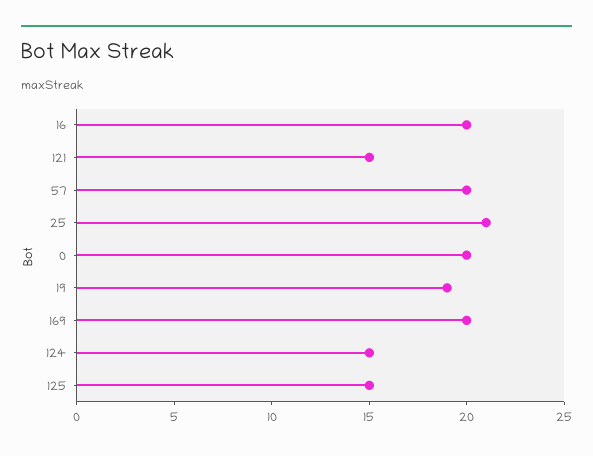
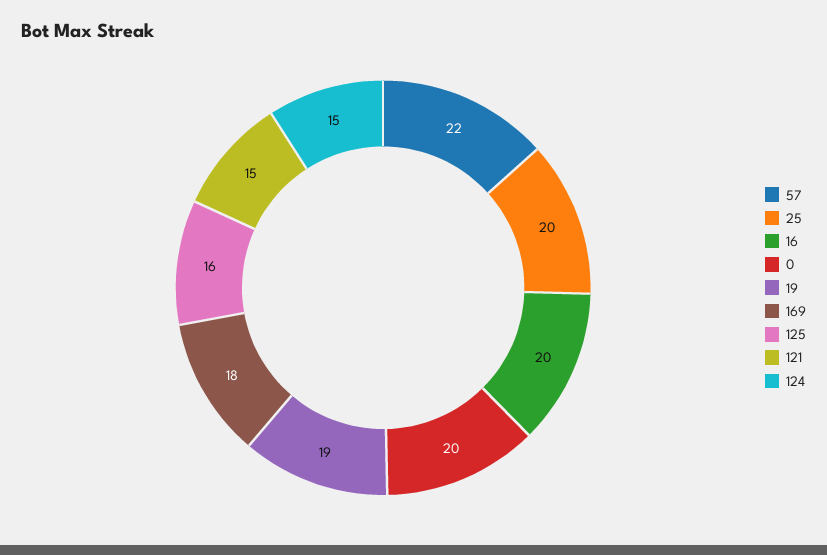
57: 20 -> 22
25: 21 -> 20
169: 20 -> 18
125: 15 -> 16

